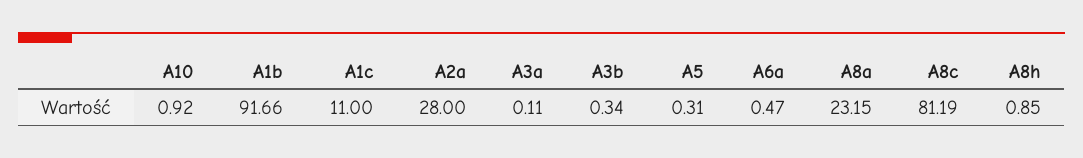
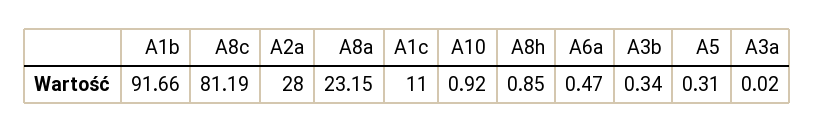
A3a: 0.11 -> 0.02

